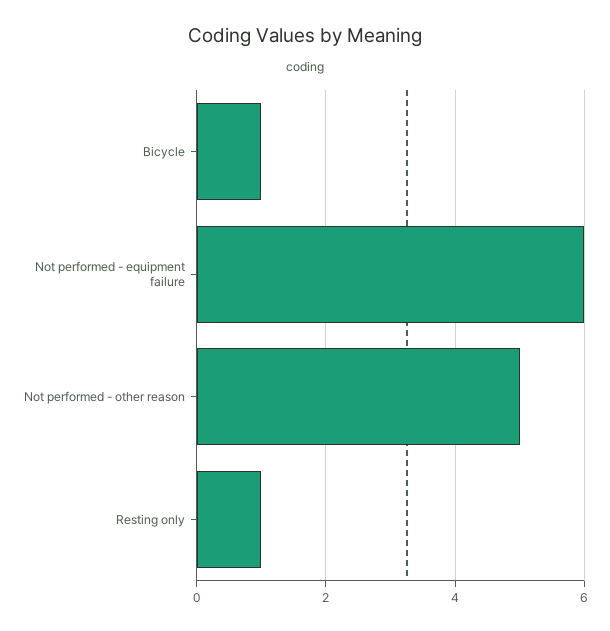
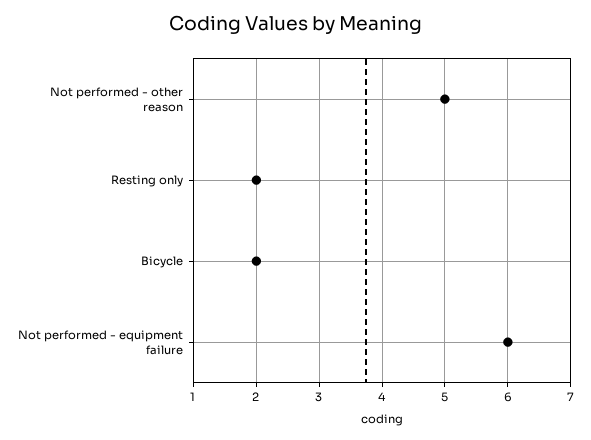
Bicycle: 1 -> 2
Resting only: 1 -> 2

